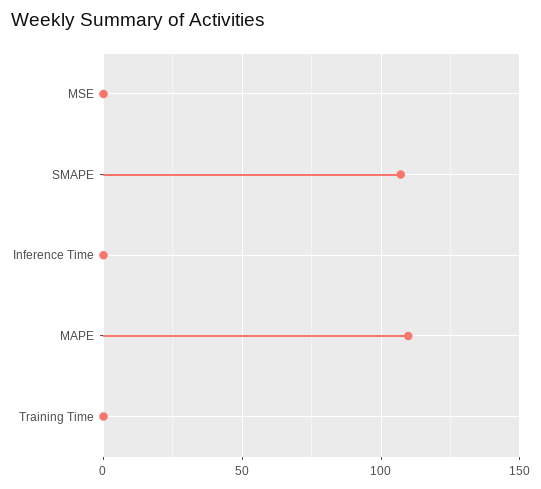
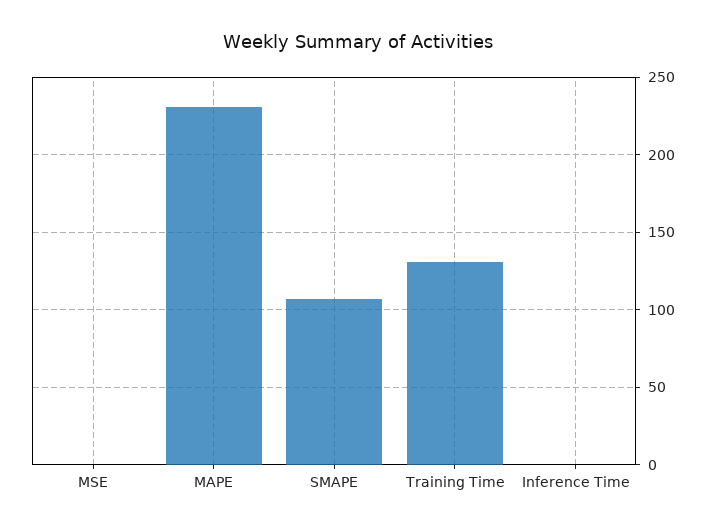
MAPE: 110 -> 230
Training Time: 0 -> 130

